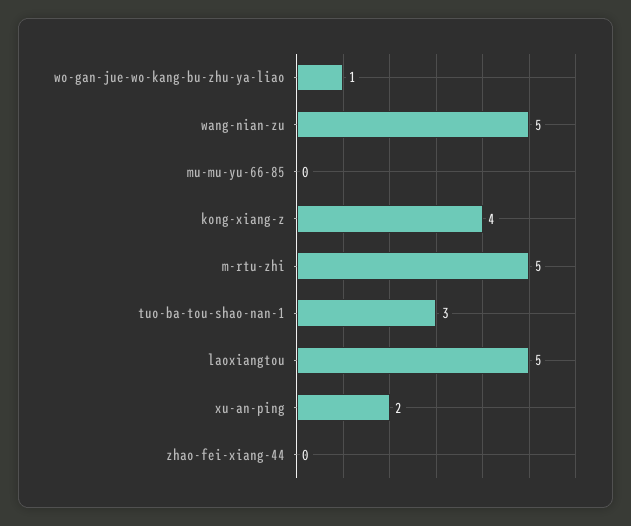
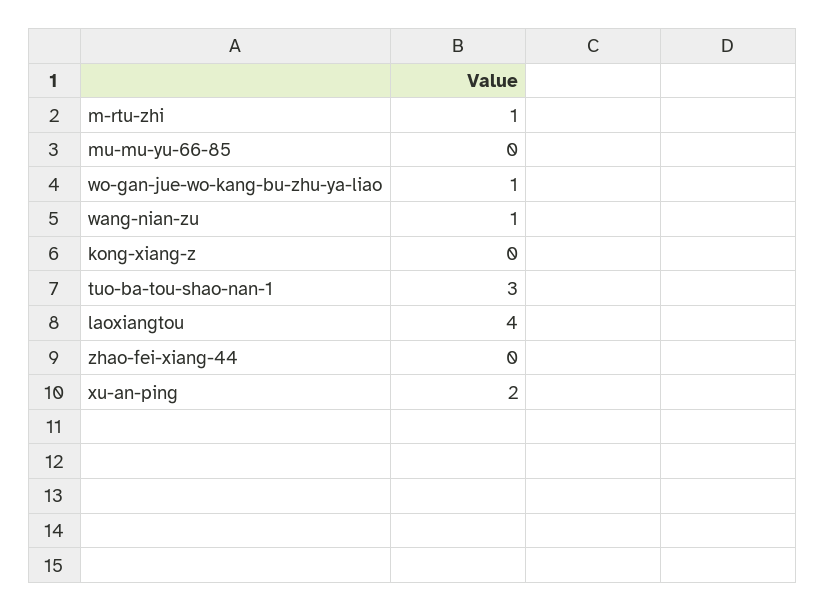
wang-nian-zu: 5 -> 1
kong-xiang-z: 4 -> 0
m-rtu-zhi: 5 -> 1
laoxiangtou: 5 -> 4

